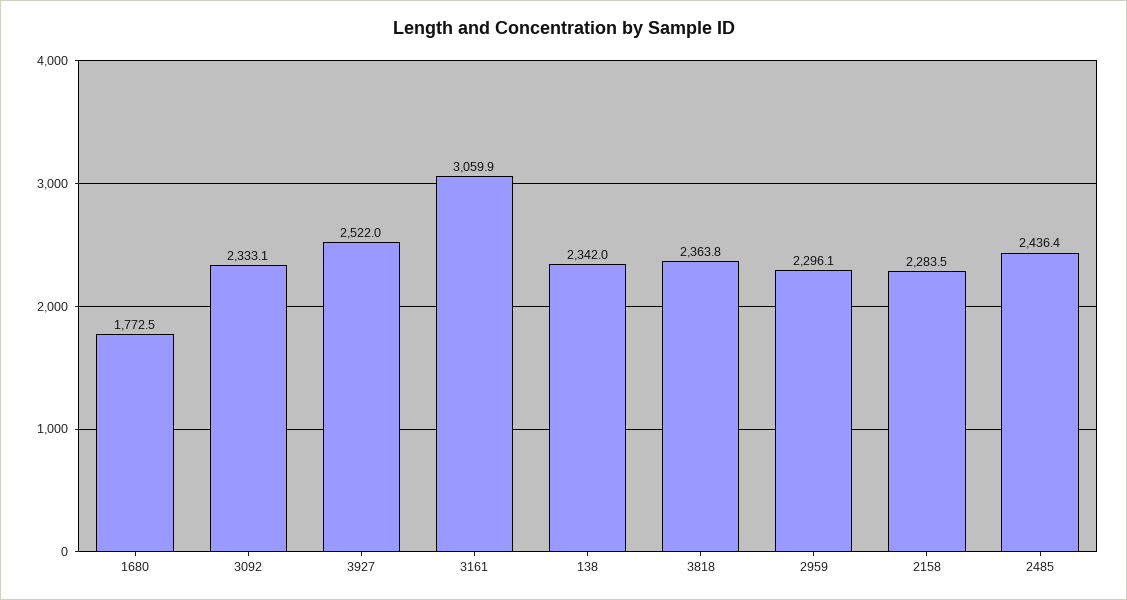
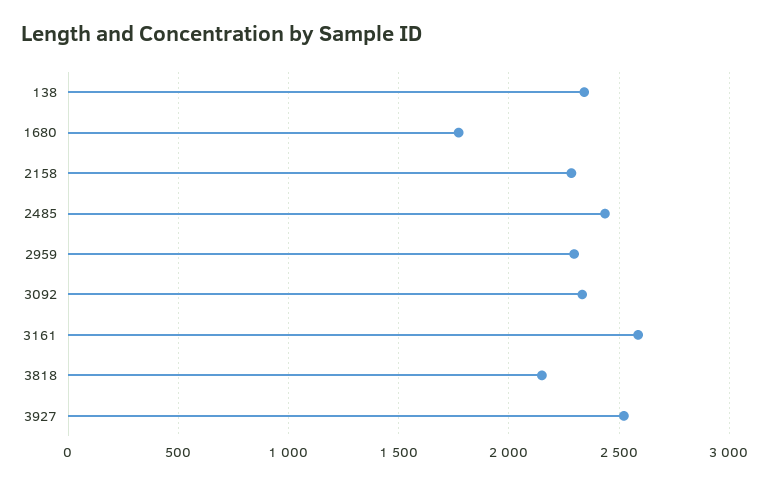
3161: 3059.9 -> 2600
3818: 2363.8 -> 2150

